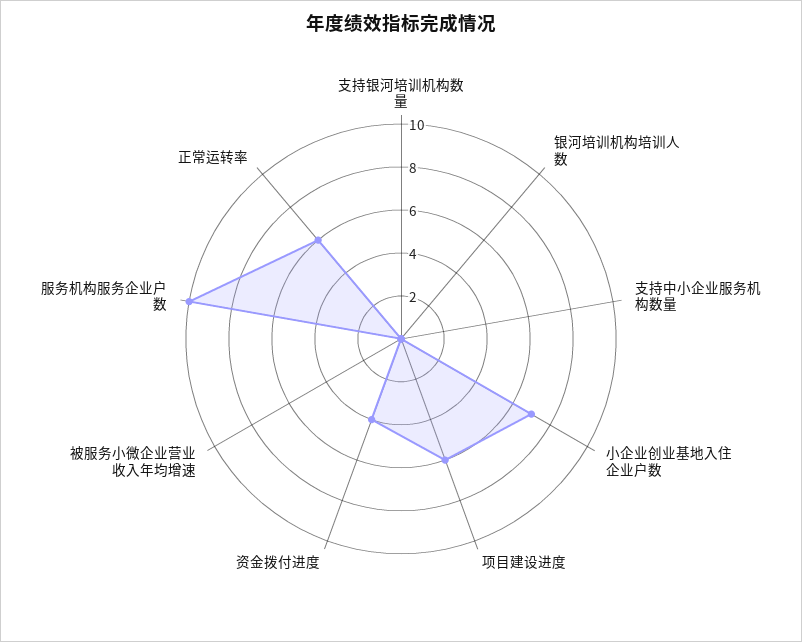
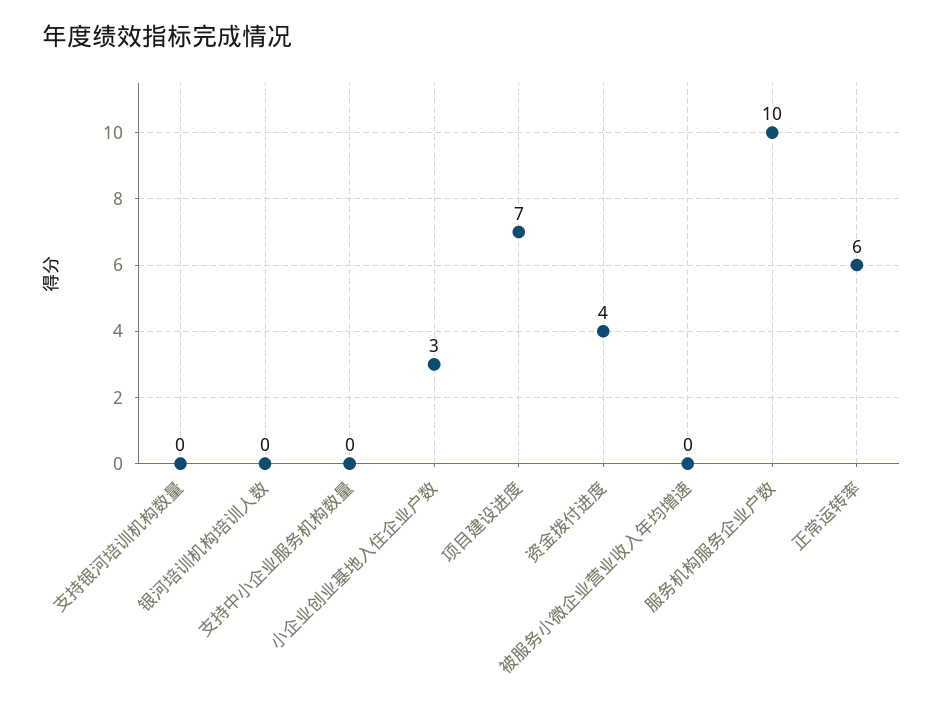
小企业创业基地入住企业户数: 7 -> 3
项目建设进度: 6 -> 7

